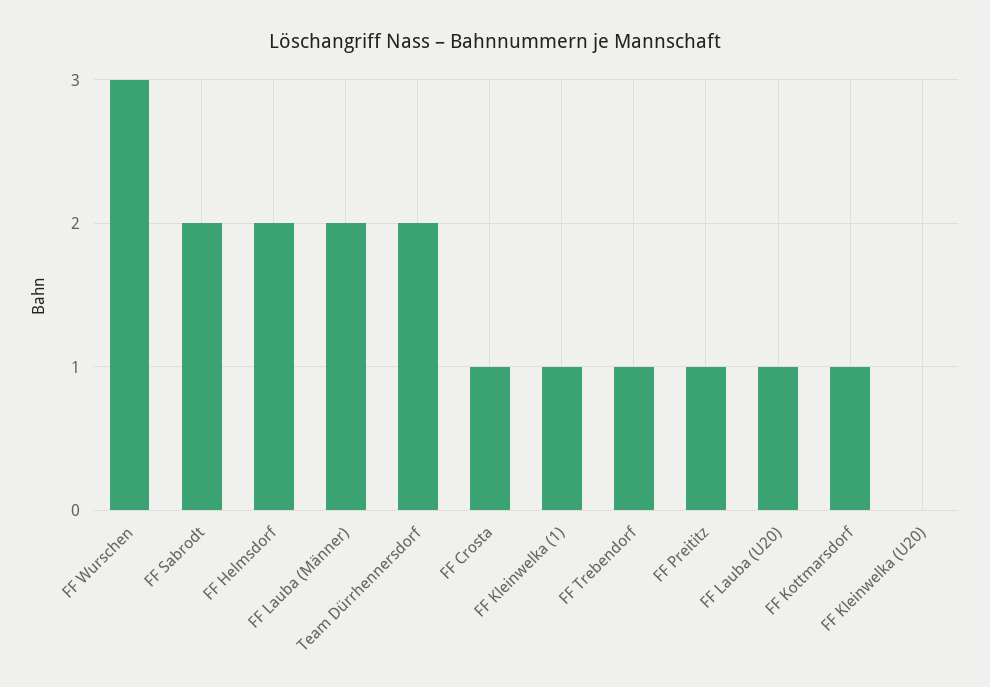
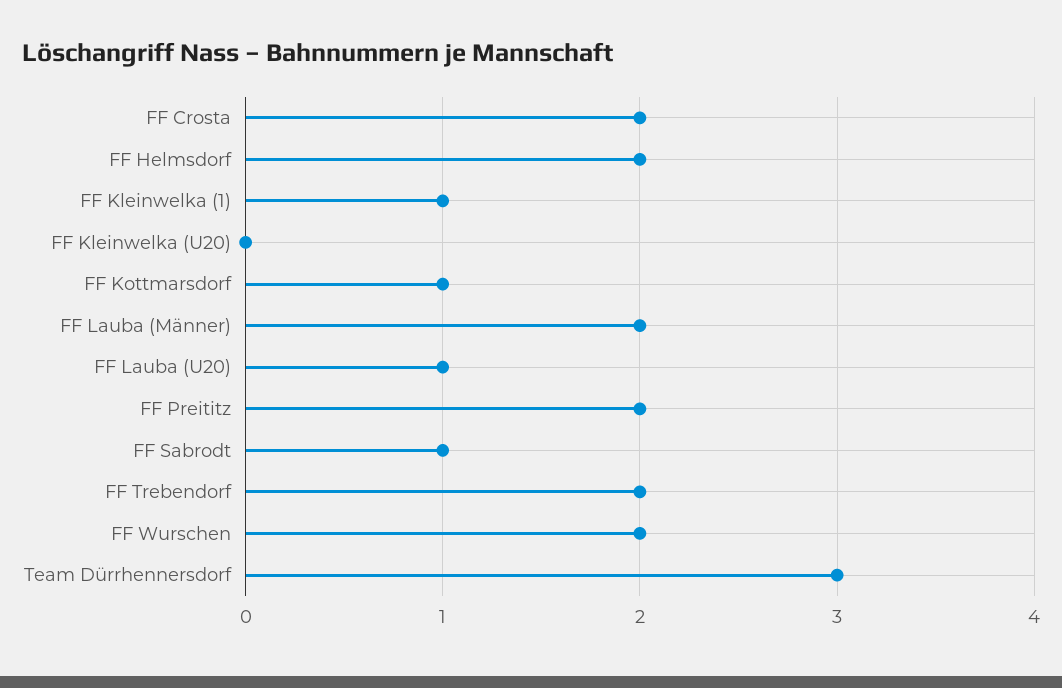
FF Wurschen: 3 -> 2
FF Sabrodt: 2 -> 1
Team Dürrhennersdorf: 2 -> 3
FF Crosta: 1 -> 2
FF Trebendorf: 1 -> 2
FF Preititz: 1 -> 2

